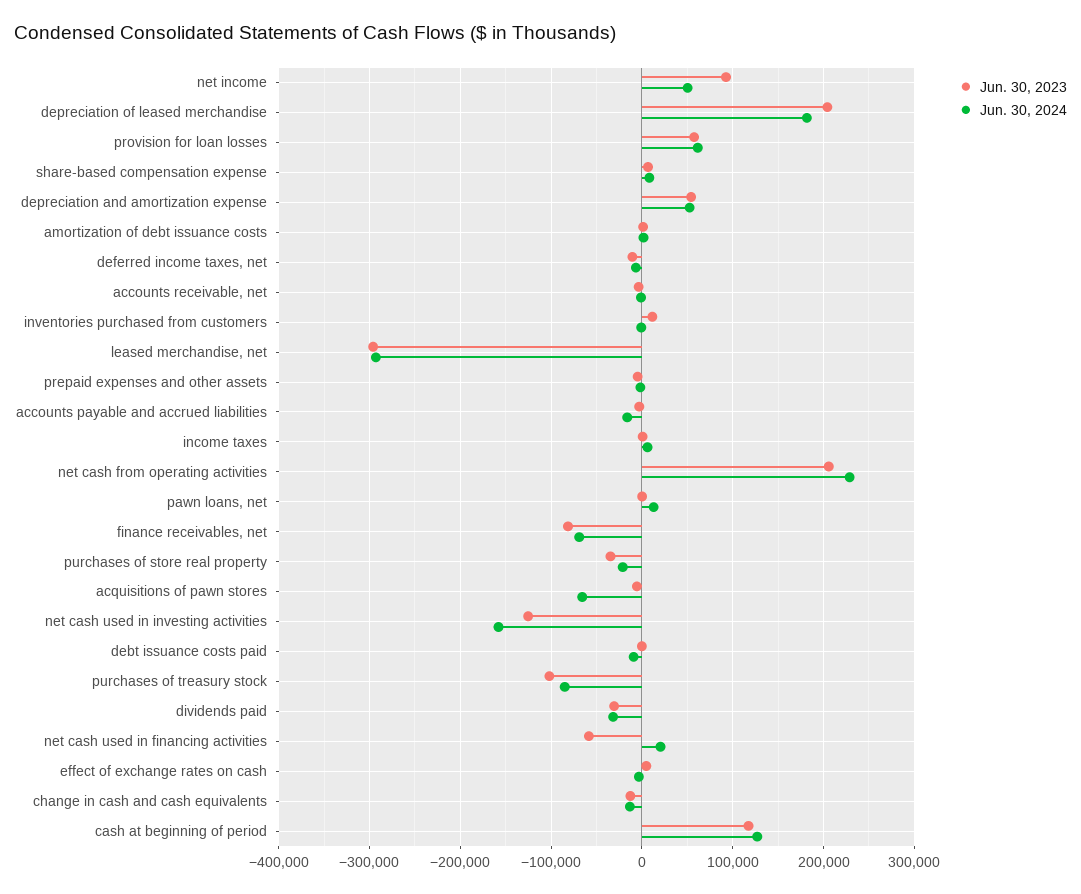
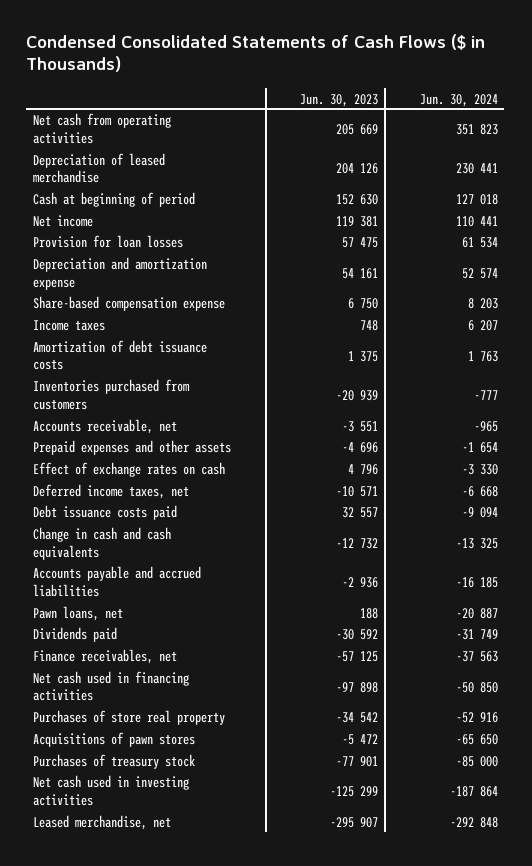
Jun. 30, 2023, net income: 90000 -> 119381
Jun. 30, 2024, net income: 50000 -> 110441
Jun. 30, 2024, depreciation of leased merchandise: 180000 -> 230441
Jun. 30, 2023, inventories purchased from customers: 10000 -> -20939
Jun. 30, 2024, net cash from operating activities: 230000 -> 351823
Jun. 30, 2024, pawn loans, net: 10000 -> -20887
Jun. 30, 2023, finance receivables, net: -80000 -> -57125
Jun. 30, 2024, finance receivables, net: -70000 -> -37563
Jun. 30, 2024, purchases of store real property: -20000 -> -52916
Jun. 30, 2024, net cash used in investing activities: -160000 -> -187864
Jun. 30, 2023, debt issuance costs paid: 0 -> 32557
Jun. 30, 2023, purchases of treasury stock: -100000 -> -77901
Jun. 30, 2023, net cash used in financing activities: -60000 -> -97898
Jun. 30, 2024, net cash used in financing activities: 20000 -> -50850
Jun. 30, 2023, cash at beginning of period: 120000 -> 152630

